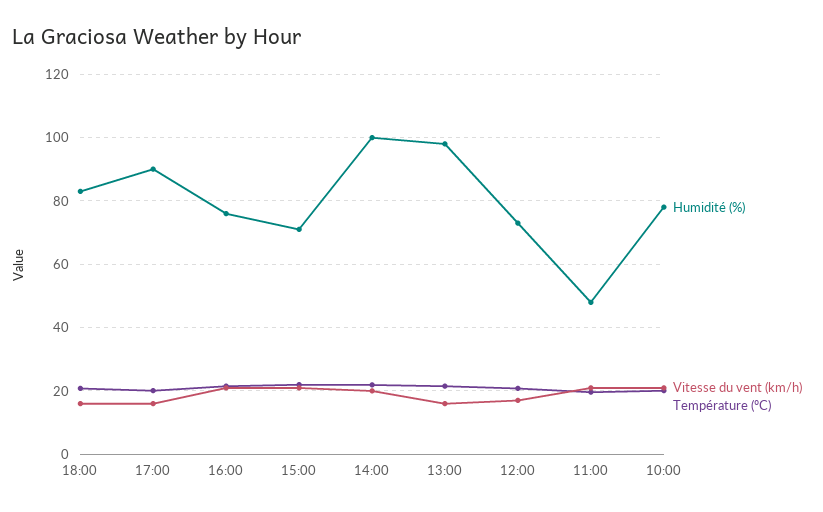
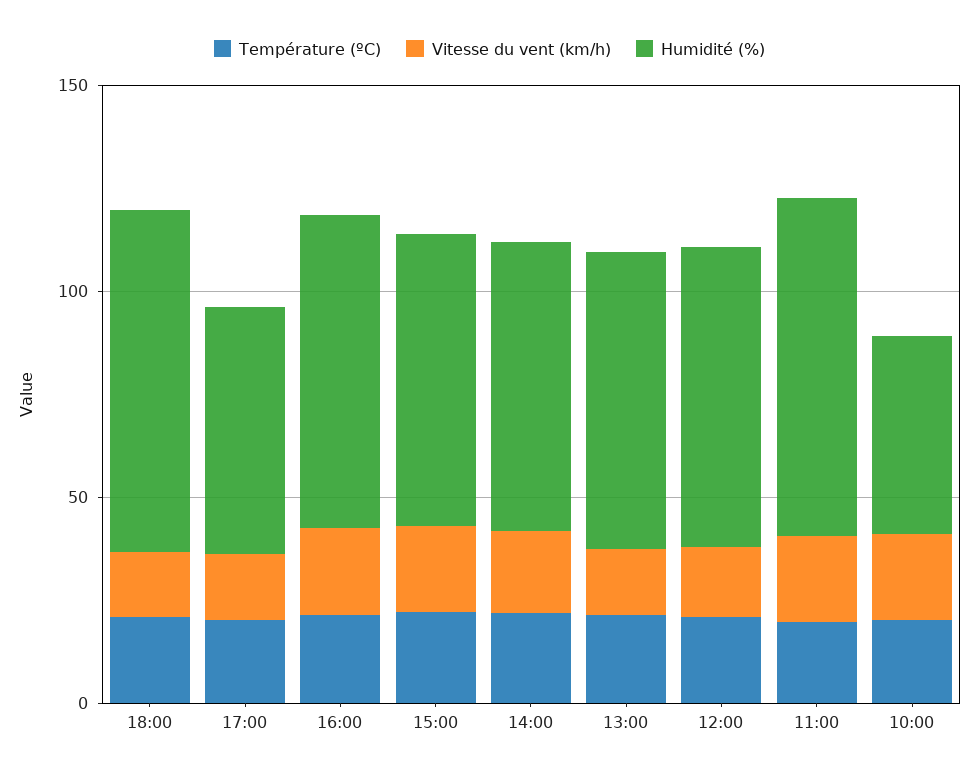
Humidité (%), 17:00: 90 -> 60
Humidité (%), 14:00: 100 -> 70
Humidité (%), 13:00: 98 -> 70
Humidité (%), 11:00: 48 -> 80
Humidité (%), 10:00: 78 -> 50

